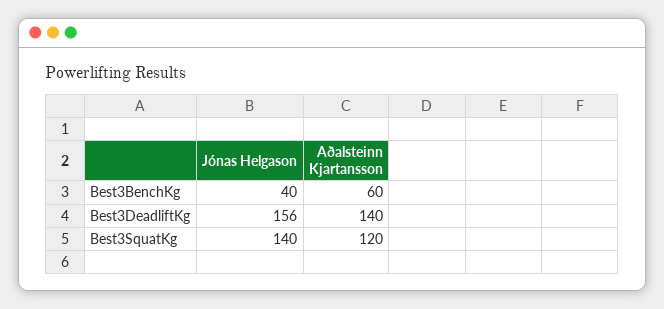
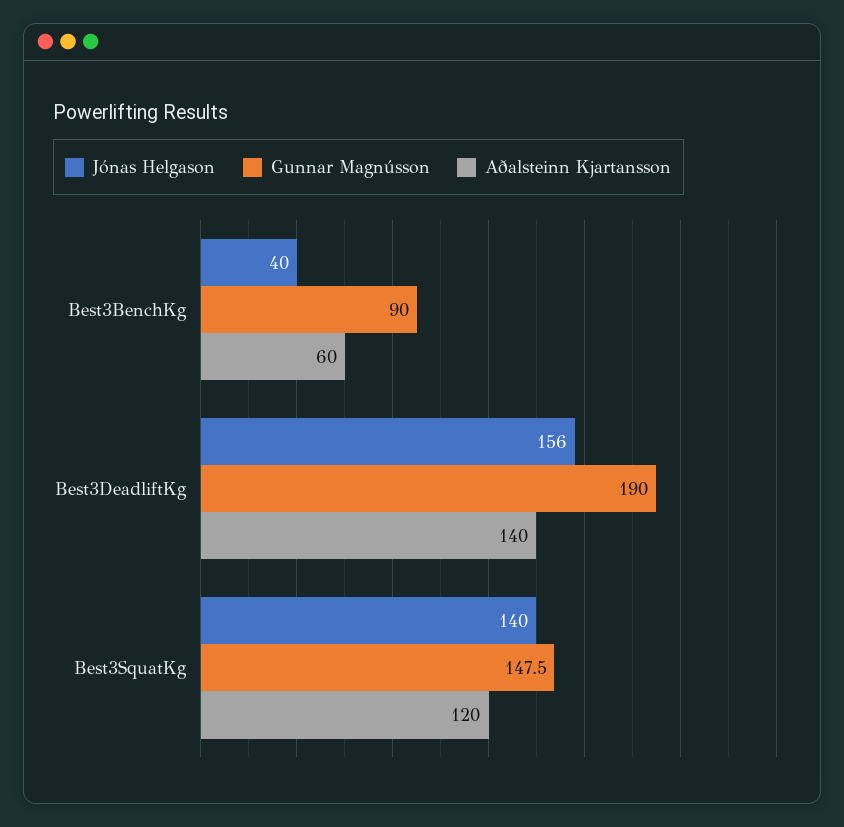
Gunnar Magnússon, Best3BenchKg: none -> 90
Gunnar Magnússon, Best3DeadliftKg: none -> 190
Gunnar Magnússon, Best3SquatKg: none -> 147.5

